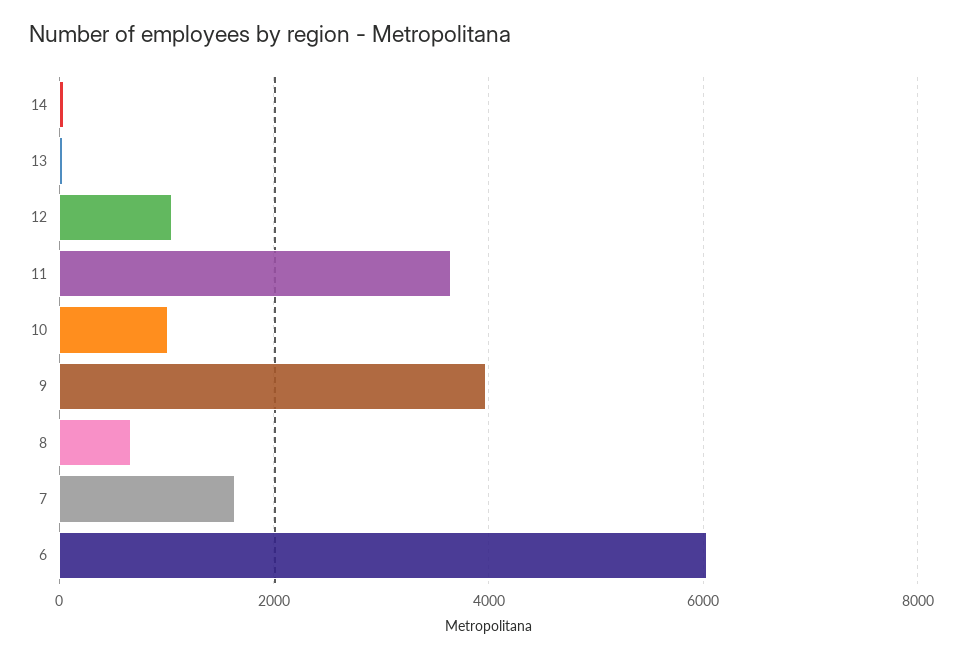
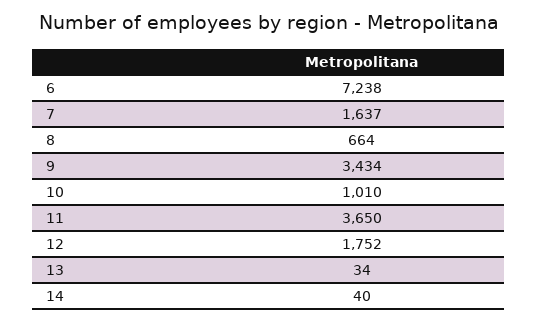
12: 1000 -> 1752
9: 4000 -> 3434
6: 6000 -> 7238

